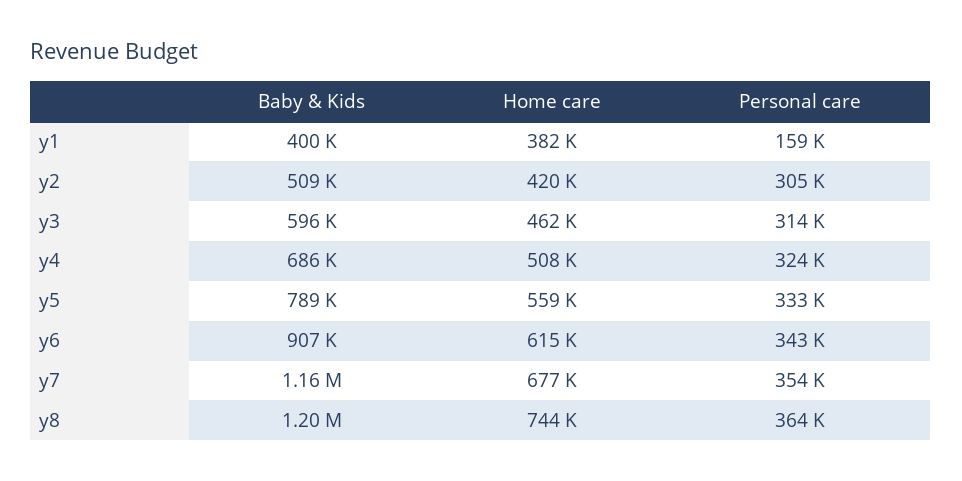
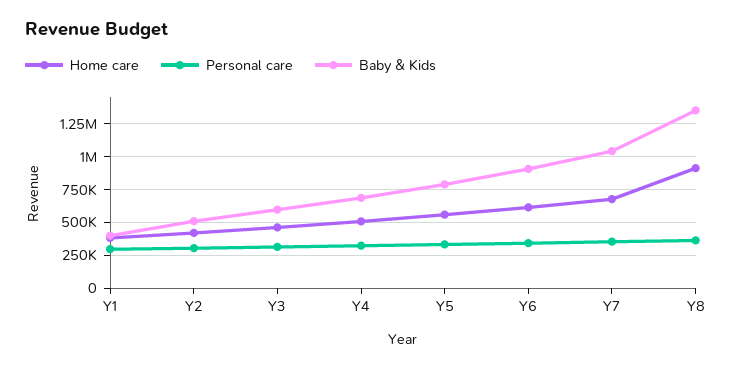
Personal care, y1: 159000 -> 300000
Baby & Kids, y7: 1160000 -> 1050000
Baby & Kids, y8: 1200000 -> 1350000
Home care, y8: 744000 -> 900000

